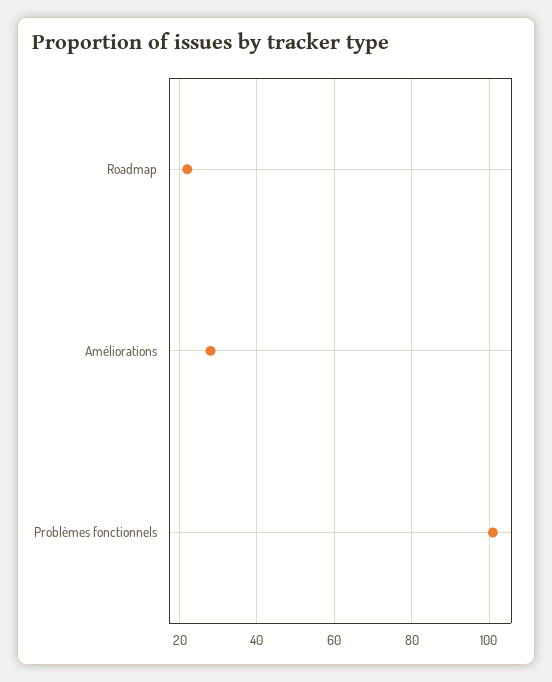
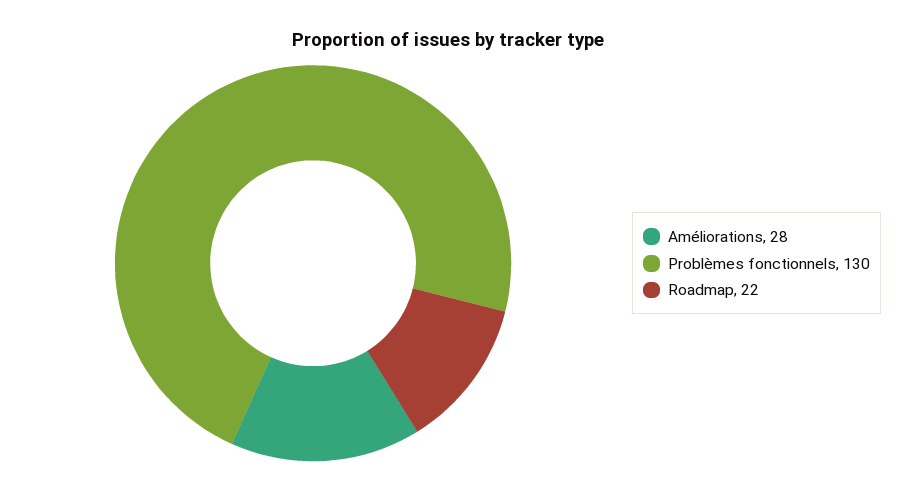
Problèmes fonctionnels: 100 -> 130

